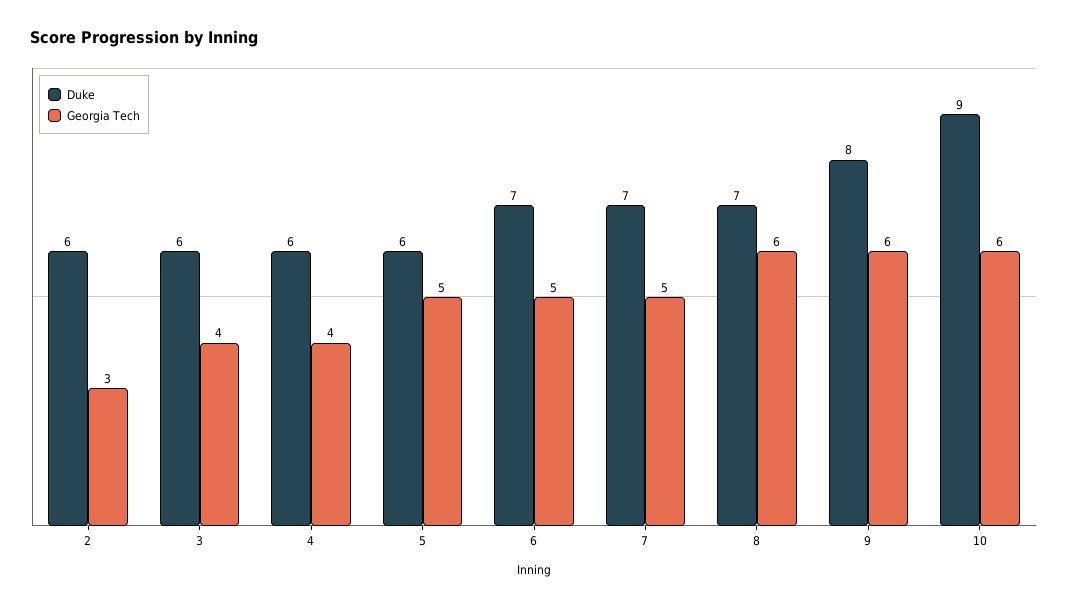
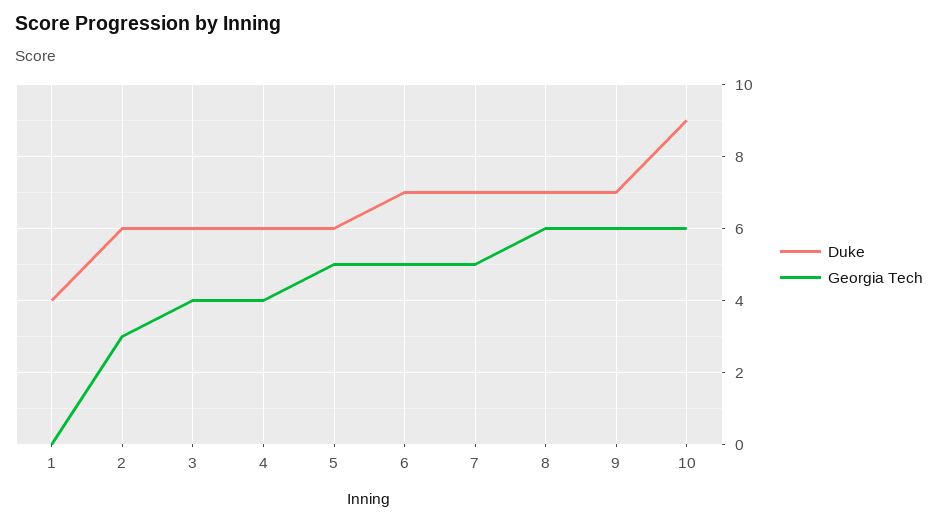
Duke, 9: 8 -> 7
Duke, 1: none -> 4
Georgia Tech, 1: none -> 0

